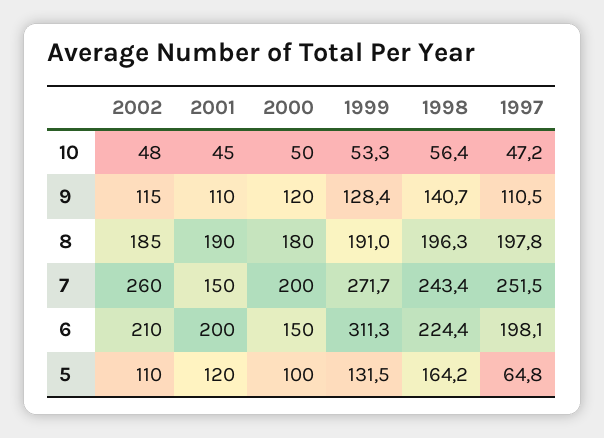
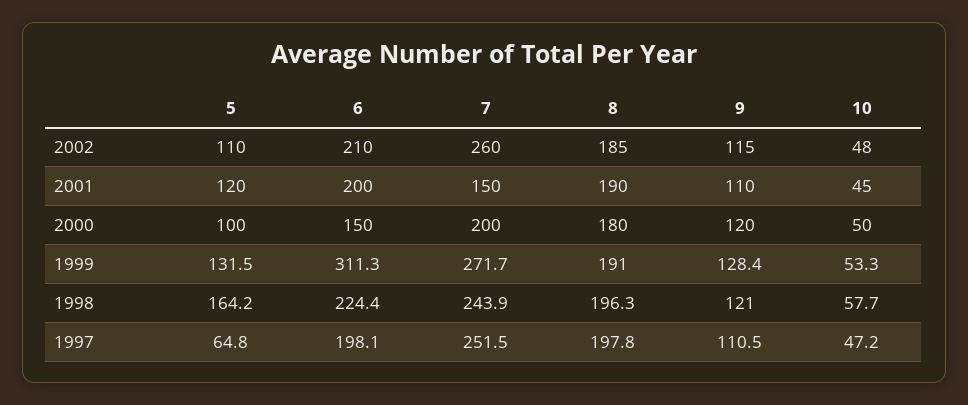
1998, 10: 56.4 -> 57.7
1998, 9: 140.7 -> 121
1998, 7: 243.4 -> 243.9

